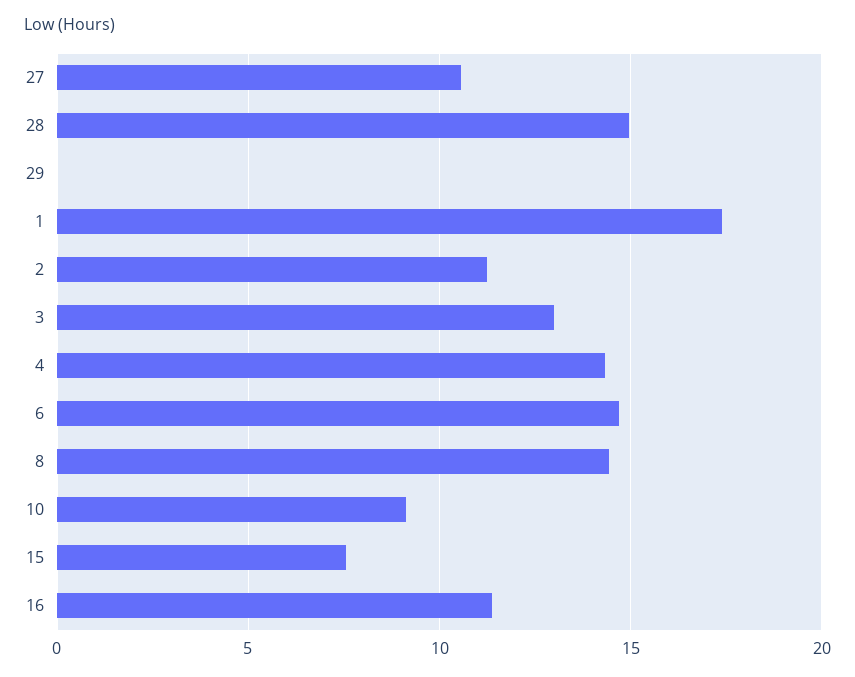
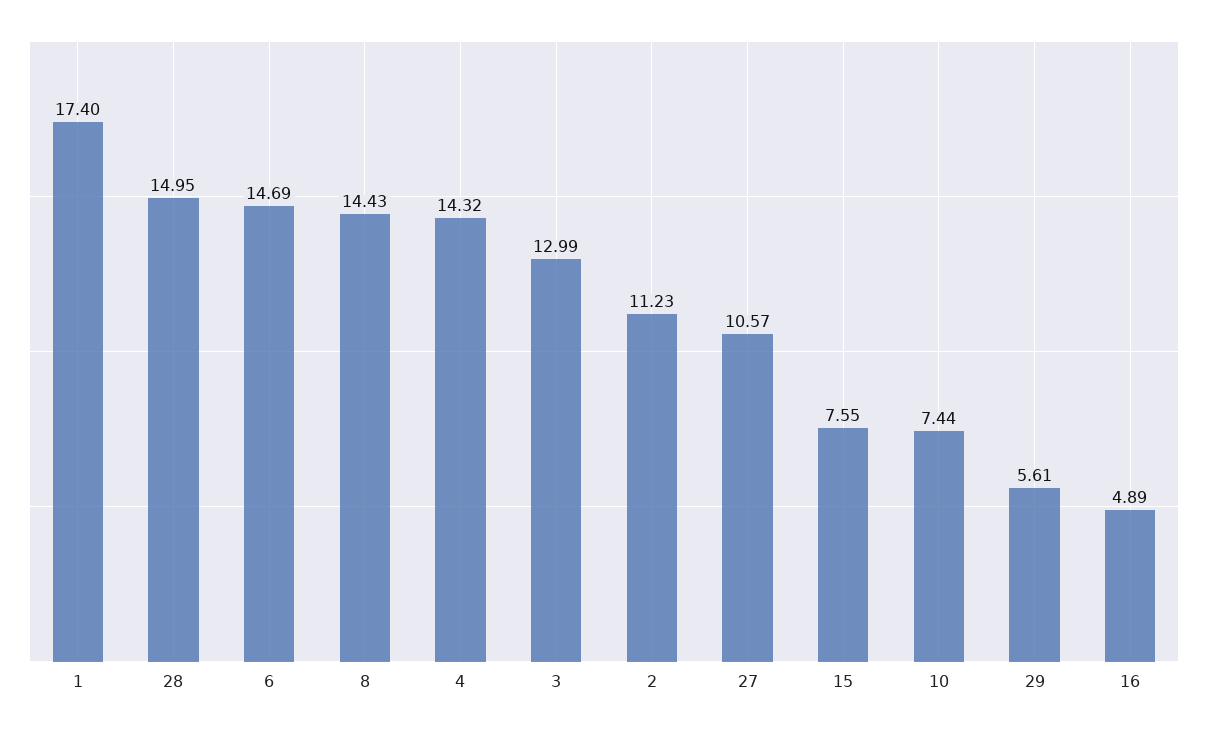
29: 0 -> 5.61
10: 9 -> 7.44
16: 11.5 -> 4.89

